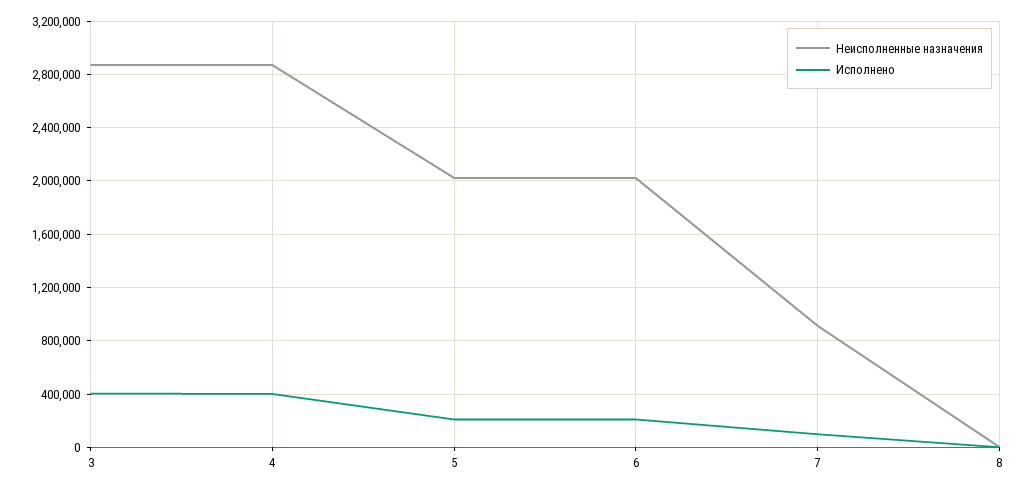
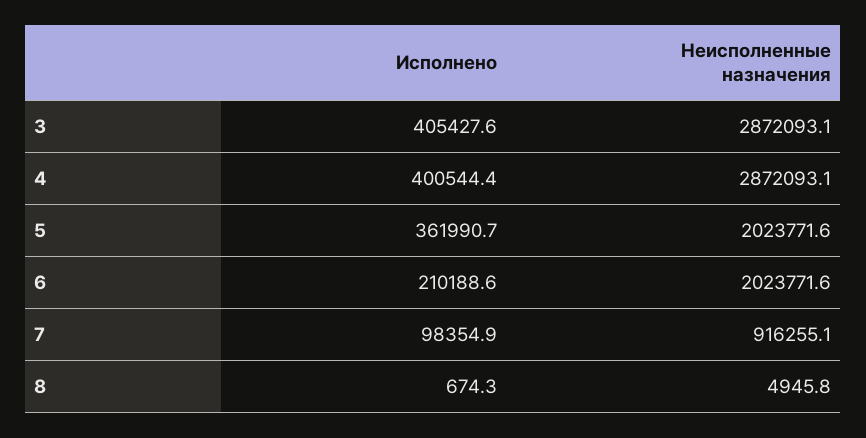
Исполнено, 5: 200000 -> 361990.7

